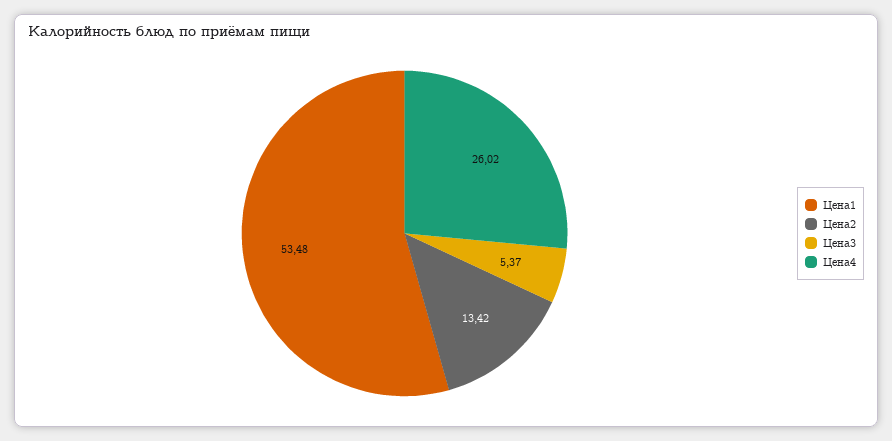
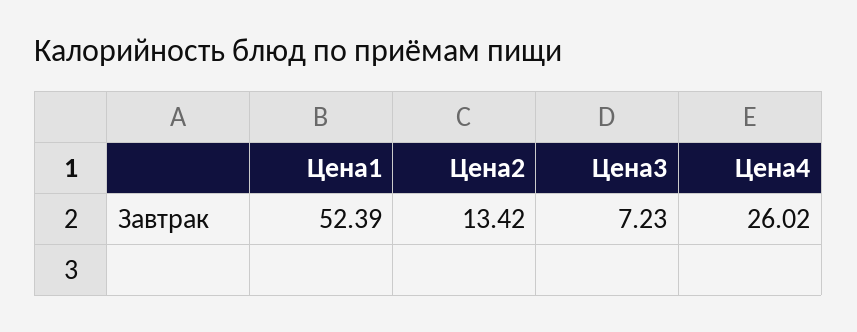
Цена1: 53.48 -> 52.39
Цена3: 5.37 -> 7.23

